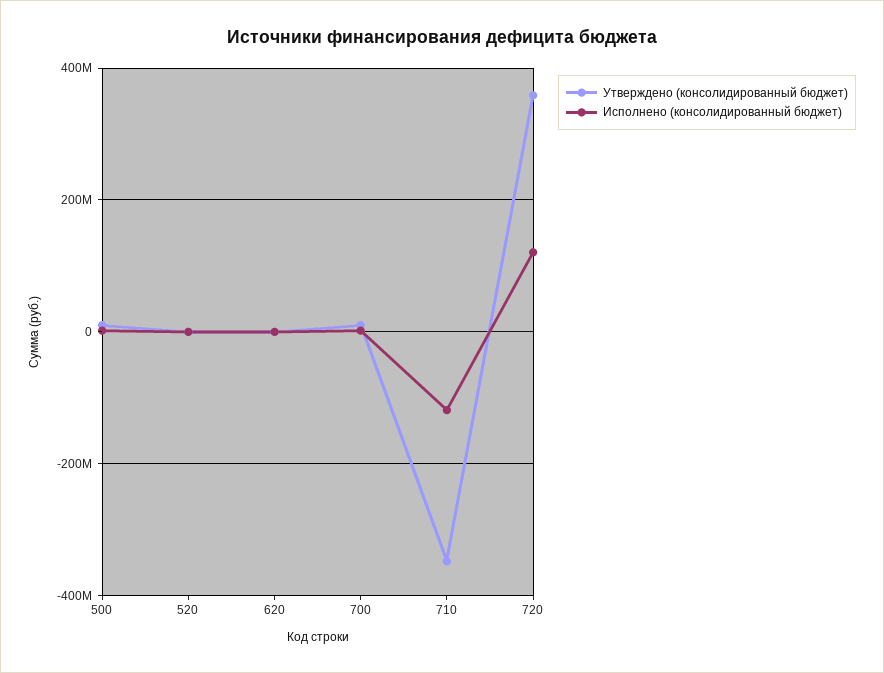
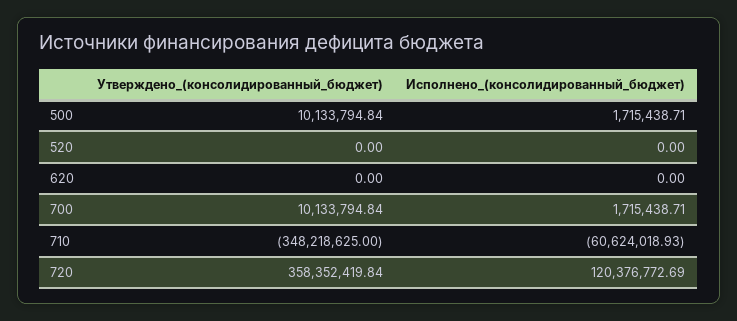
Исполнено (консолидированный бюджет), 710: -120000000 -> -60624018.93

